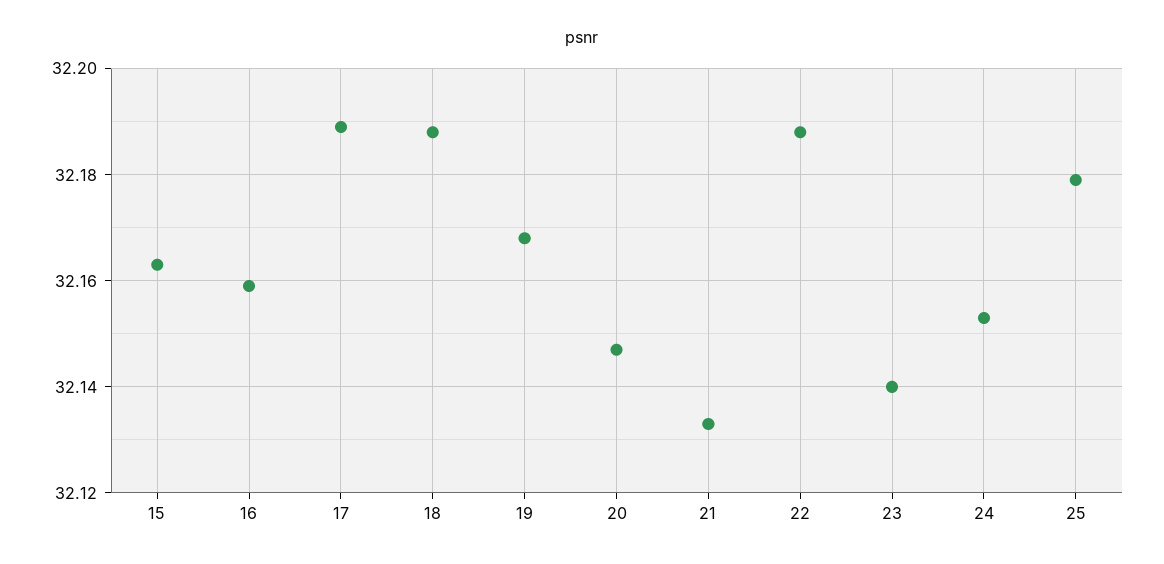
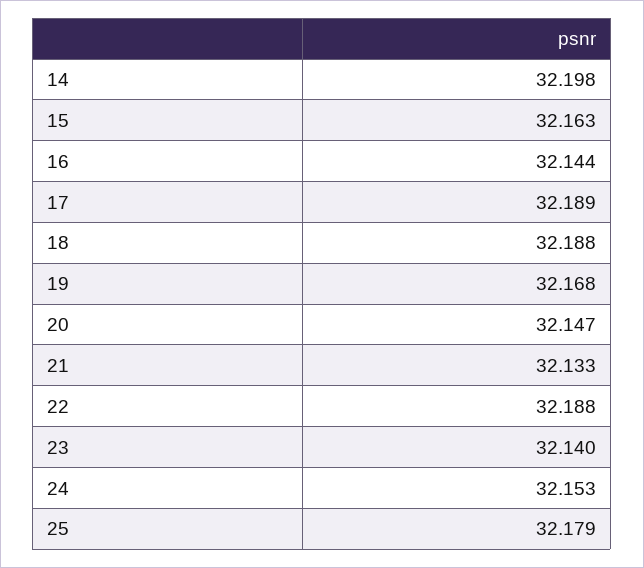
16: 32.16 -> 32.144
14: none -> 32.198

